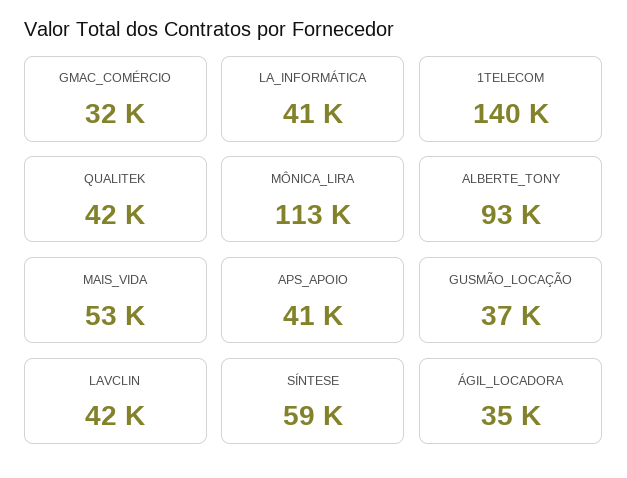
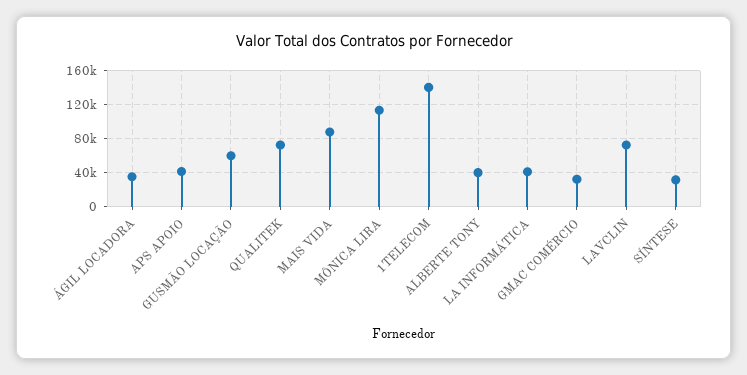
QUALITEK: 42000 -> 70000
ALBERTE_TONY: 93000 -> 40000
MAIS_VIDA: 53000 -> 90000
GUSMÃO_LOCAÇÃO: 37000 -> 60000
LAVCLIN: 42000 -> 70000
SÍNTESE: 59000 -> 30000

